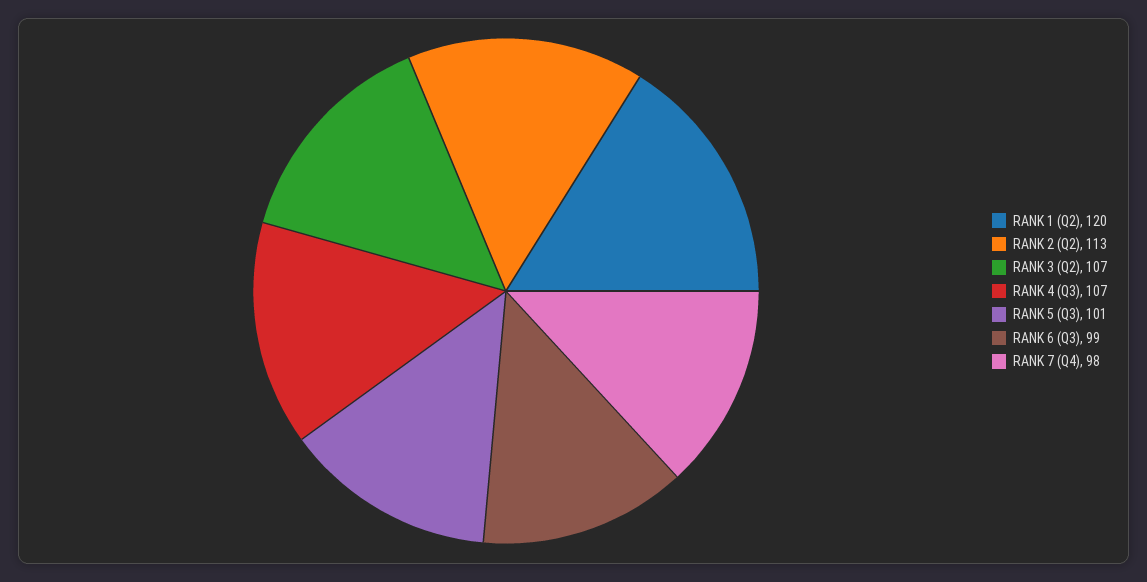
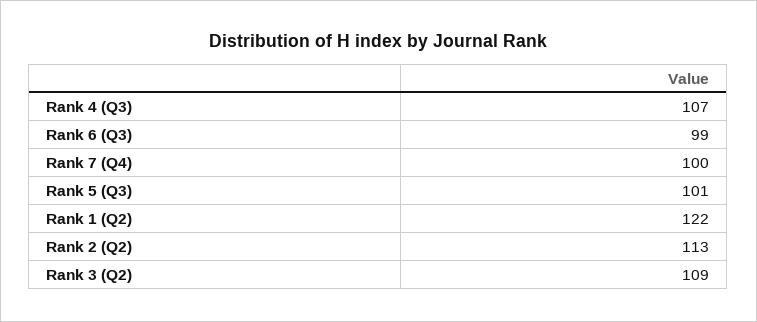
RANK 1 (Q2): 120 -> 122
RANK 3 (Q2): 107 -> 109
RANK 7 (Q4): 98 -> 100

